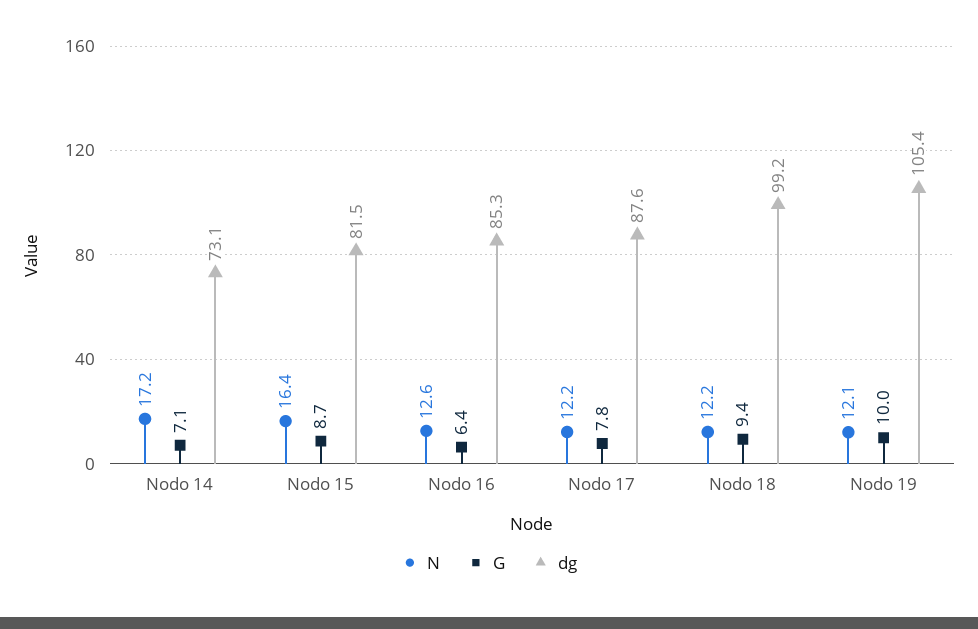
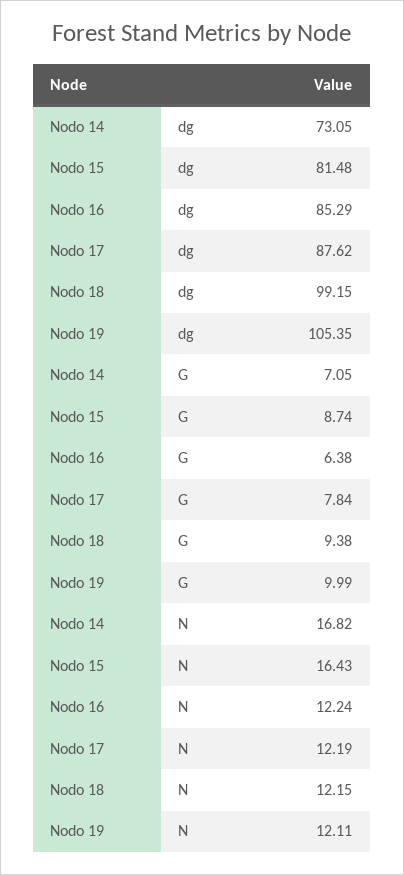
N, Nodo 14: 17.2 -> 16.82
N, Nodo 16: 12.6 -> 12.24

